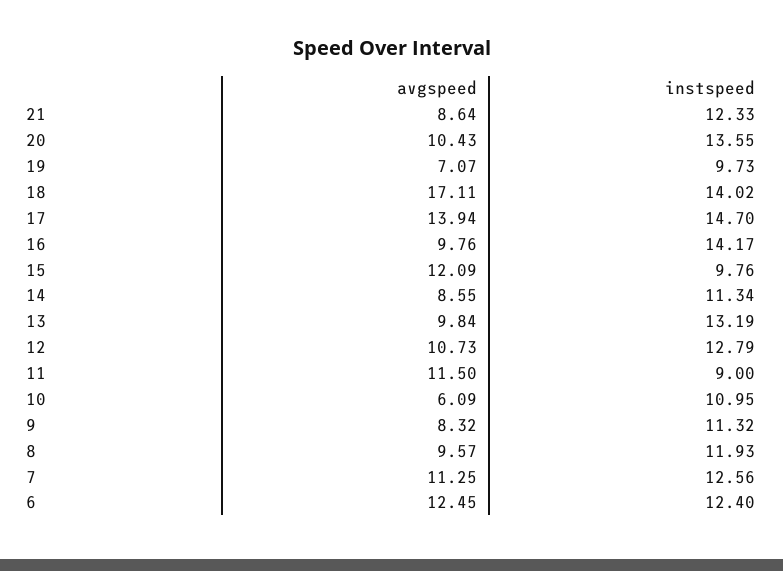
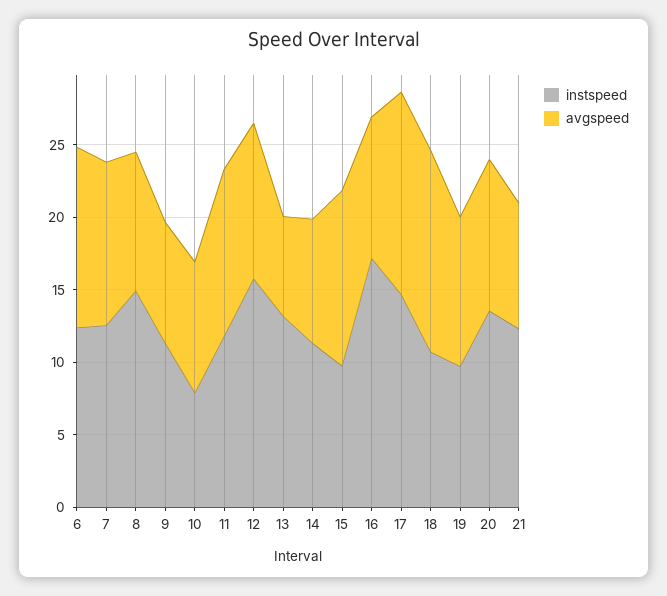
avgspeed, 19: 7.07 -> 10
avgspeed, 18: 17.11 -> 14
instspeed, 18: 14.02 -> 11
instspeed, 16: 14.17 -> 17
avgspeed, 13: 9.84 -> 7
instspeed, 12: 12.79 -> 16
instspeed, 11: 9 -> 12
avgspeed, 10: 6.09 -> 9
instspeed, 10: 10.95 -> 8
instspeed, 8: 11.93 -> 15

